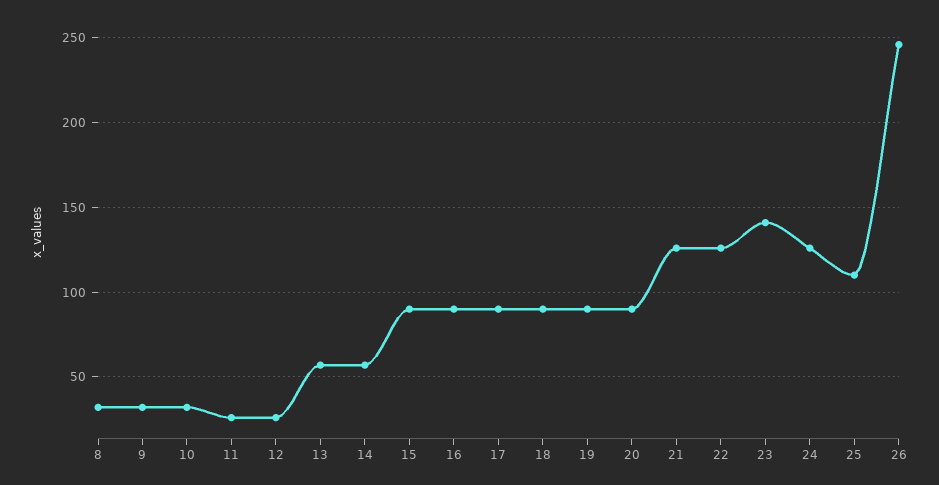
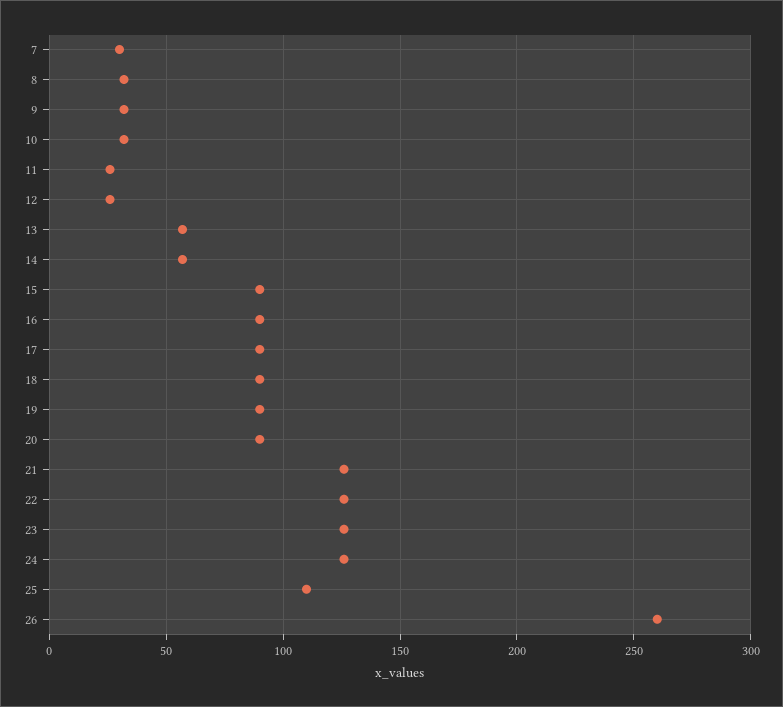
23: 140 -> 125
26: 245 -> 260
7: none -> 30

